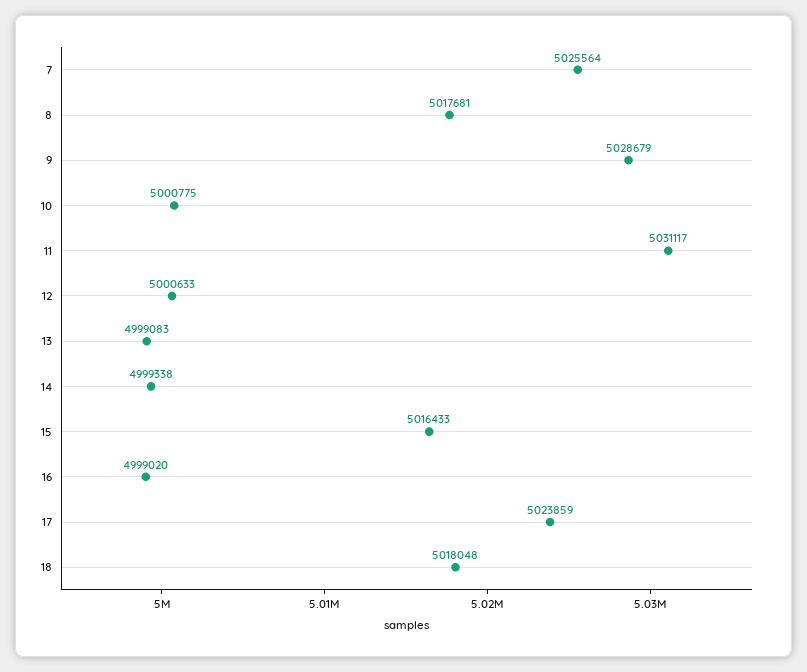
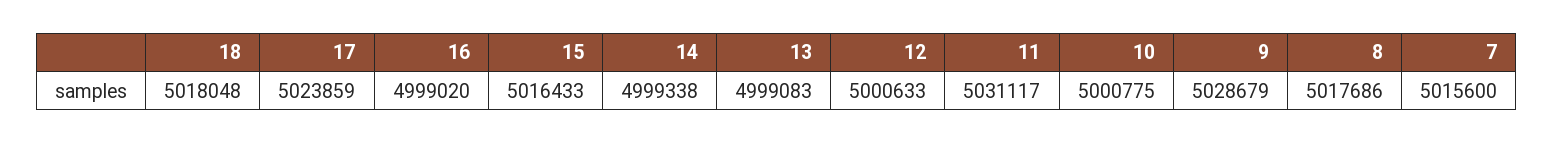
7: 5025564 -> 5015600
8: 5017681 -> 5017686

